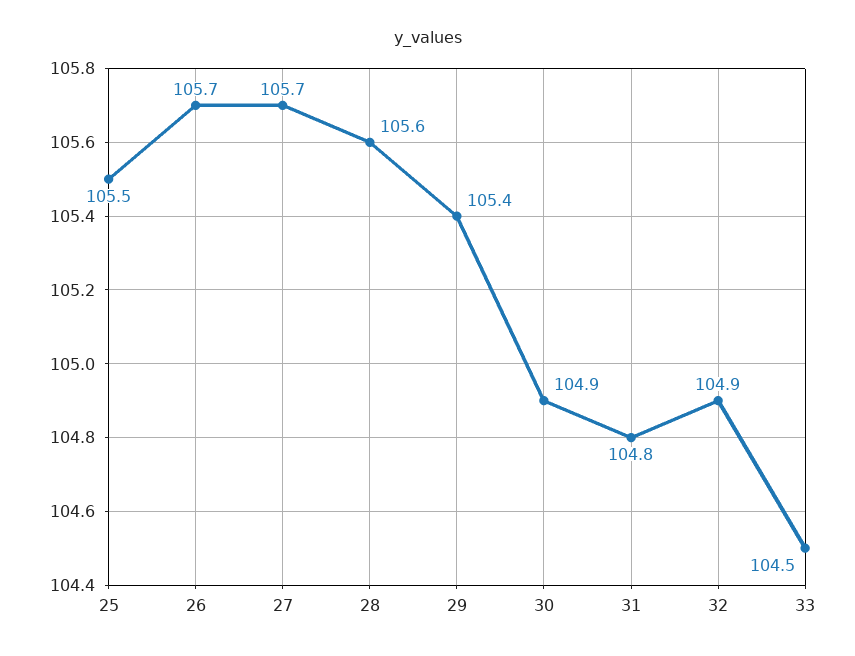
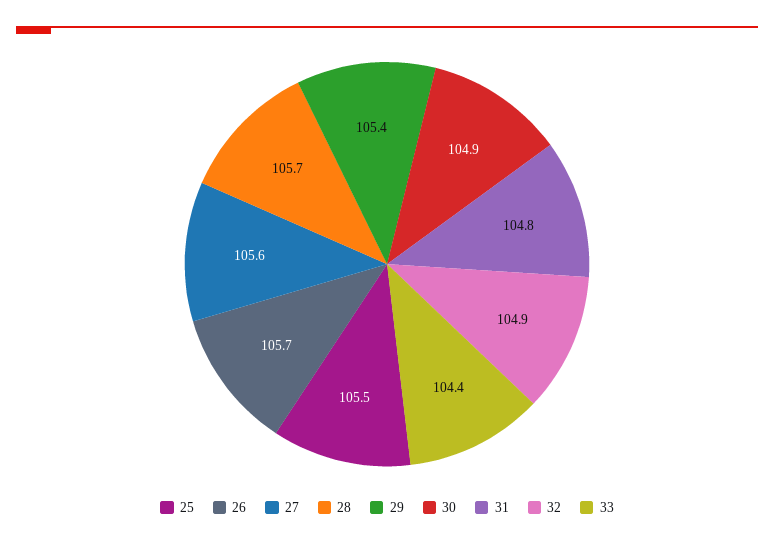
27: 105.7 -> 105.6
28: 105.6 -> 105.7
33: 104.5 -> 104.4

